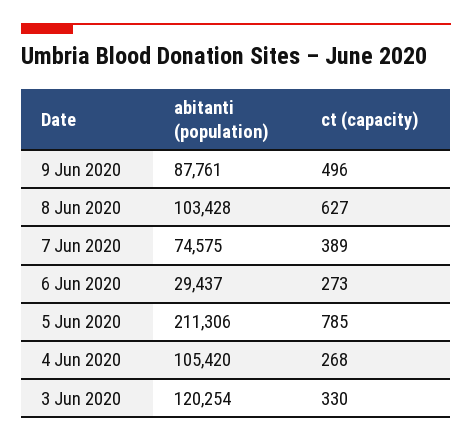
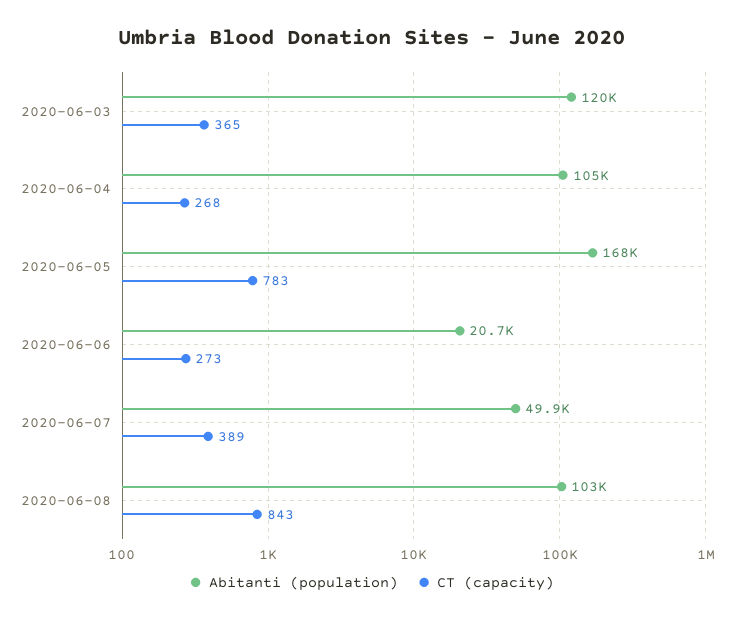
abitanti (population), 9 Jun 2020: 87761 -> none
ct (capacity), 9 Jun 2020: 496 -> none
ct (capacity), 8 Jun 2020: 627 -> 843
abitanti (population), 7 Jun 2020: 74575 -> 49900
abitanti (population), 6 Jun 2020: 29437 -> 20700
abitanti (population), 5 Jun 2020: 211306 -> 168000
ct (capacity), 5 Jun 2020: 785 -> 783
ct (capacity), 3 Jun 2020: 330 -> 365

